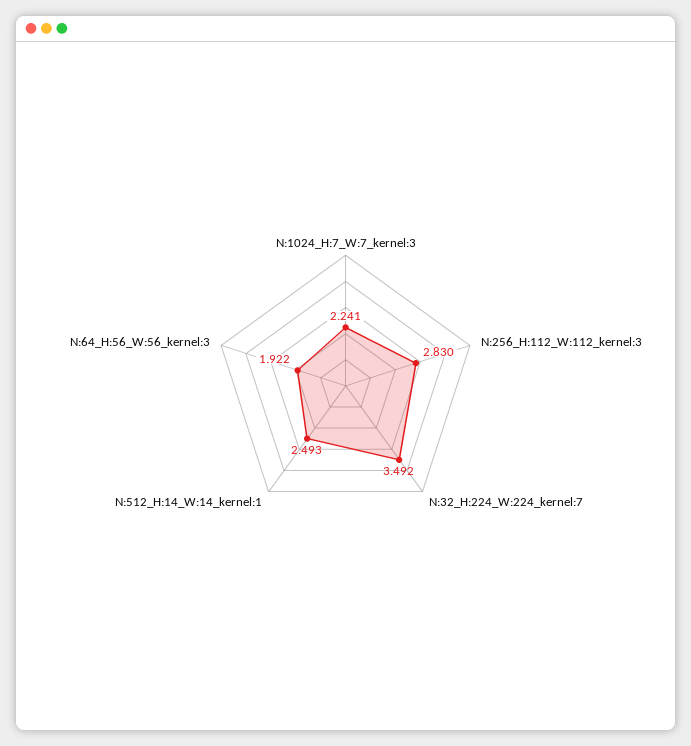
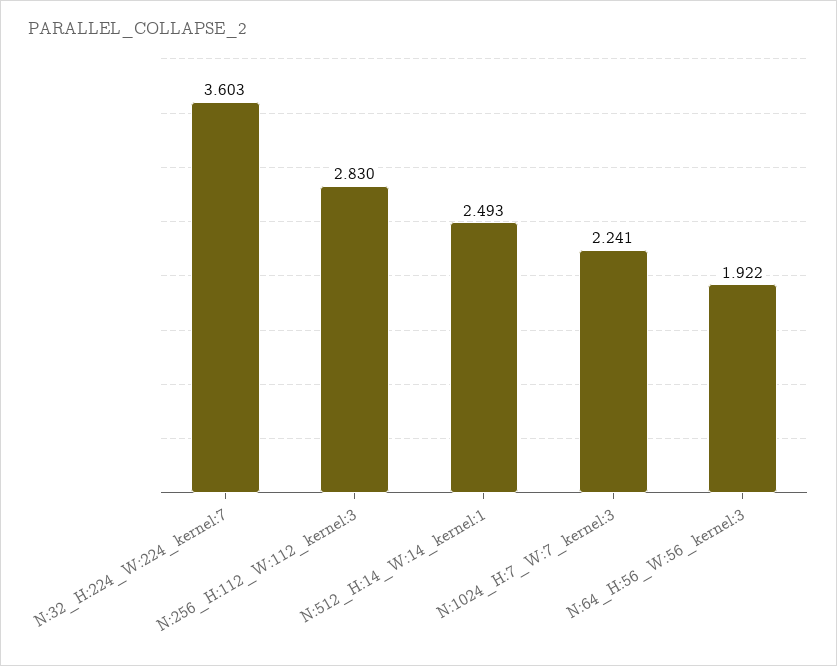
N:32_H:224_W:224_kernel:7: 3.492 -> 3.603

